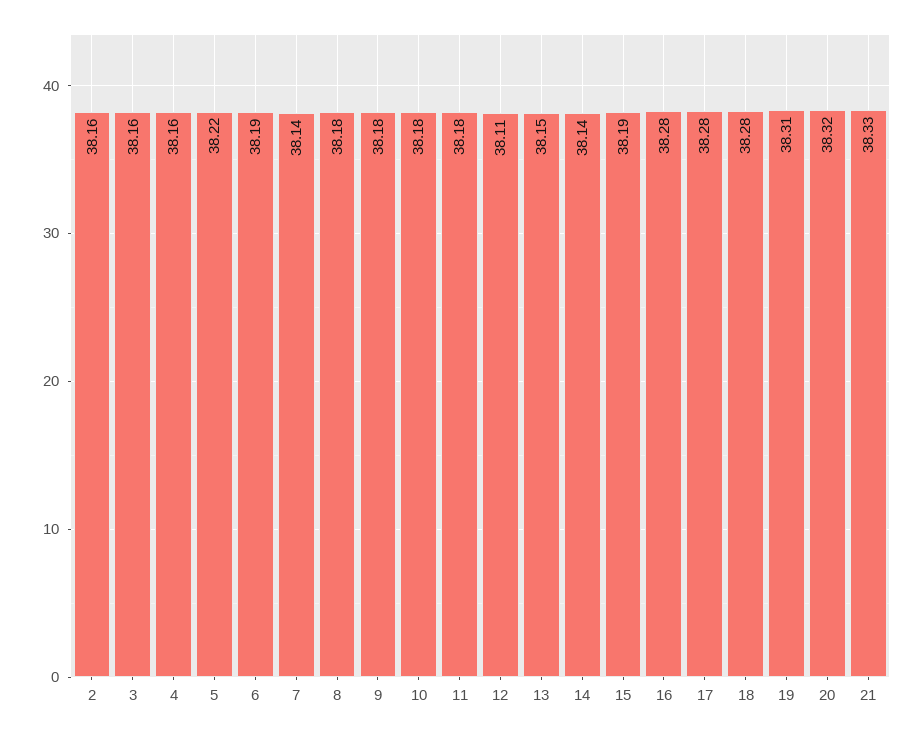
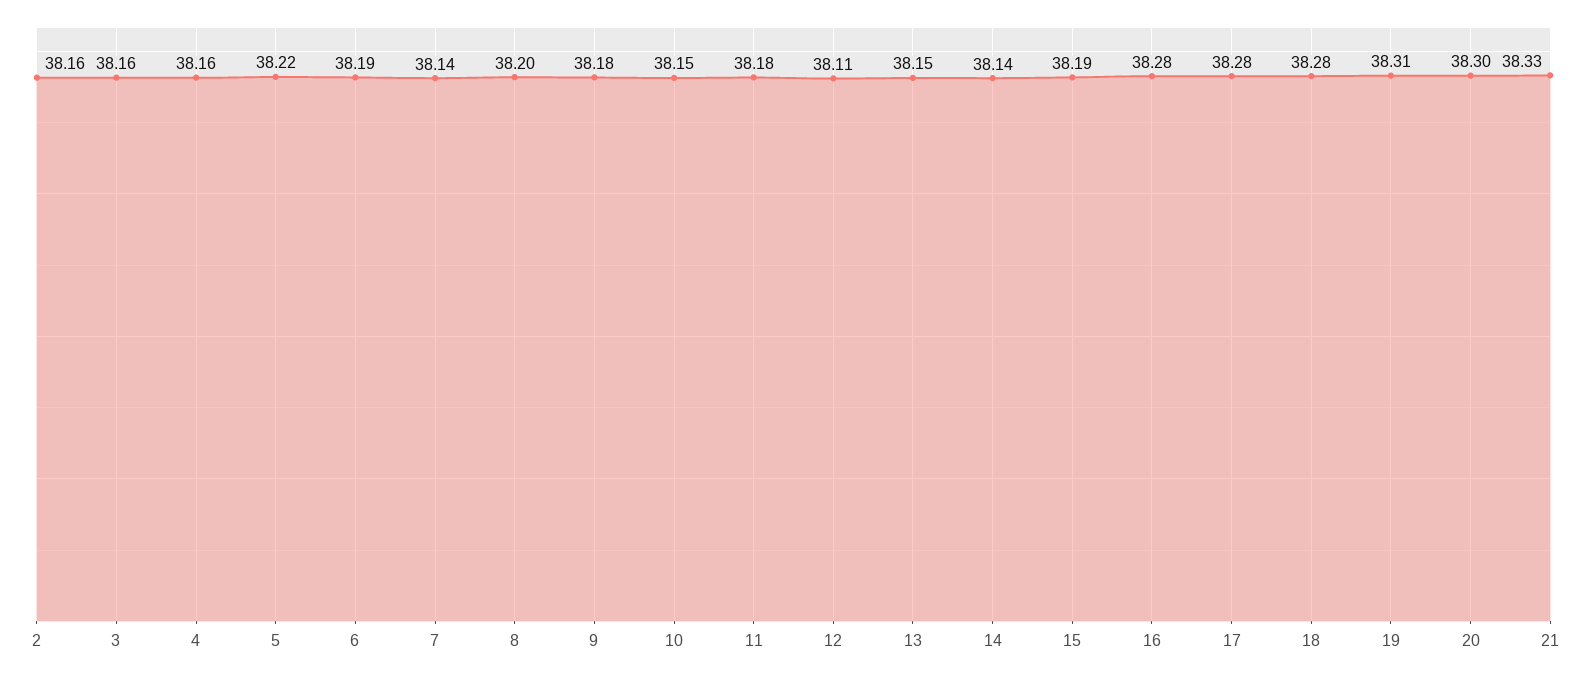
8: 38.18 -> 38.2
10: 38.18 -> 38.15
20: 38.32 -> 38.3

